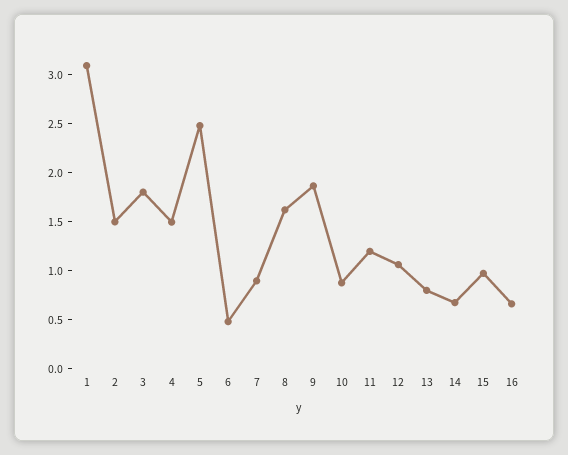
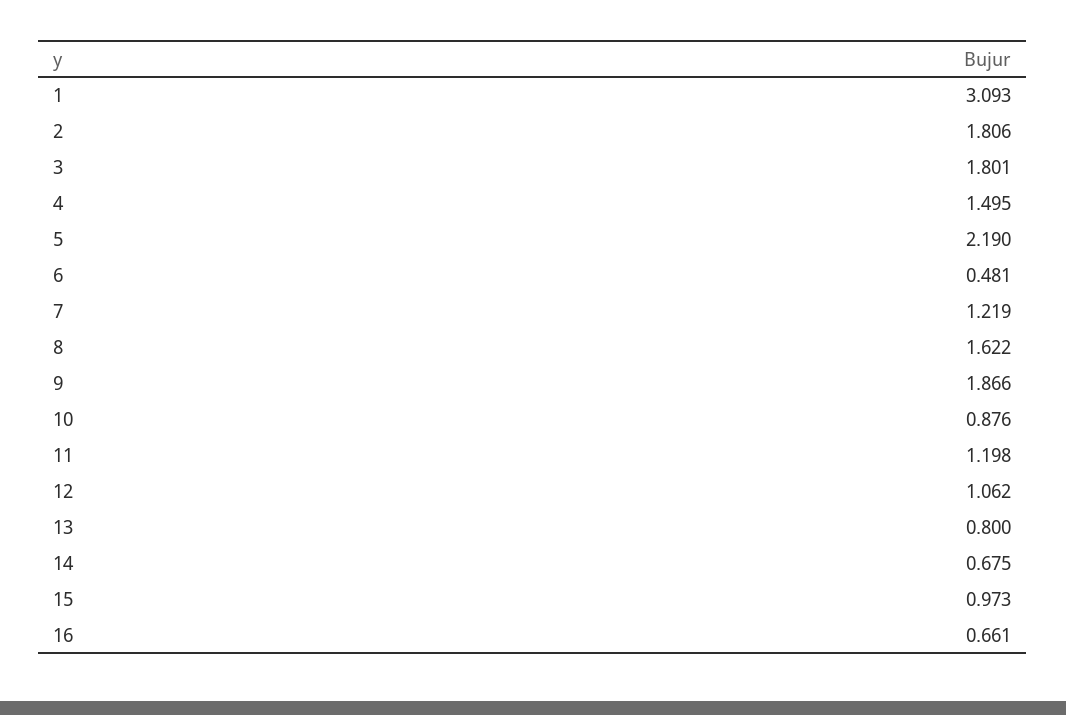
2: 1.5 -> 1.806
5: 2.5 -> 2.19
7: 0.9 -> 1.219

